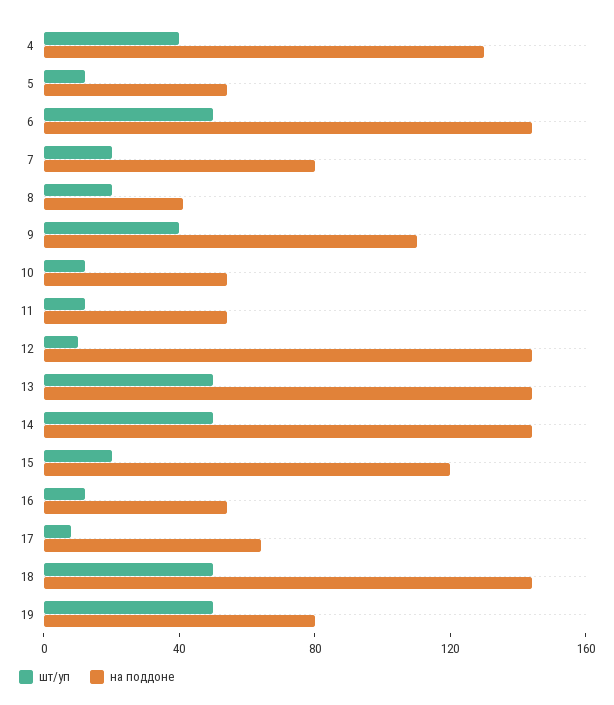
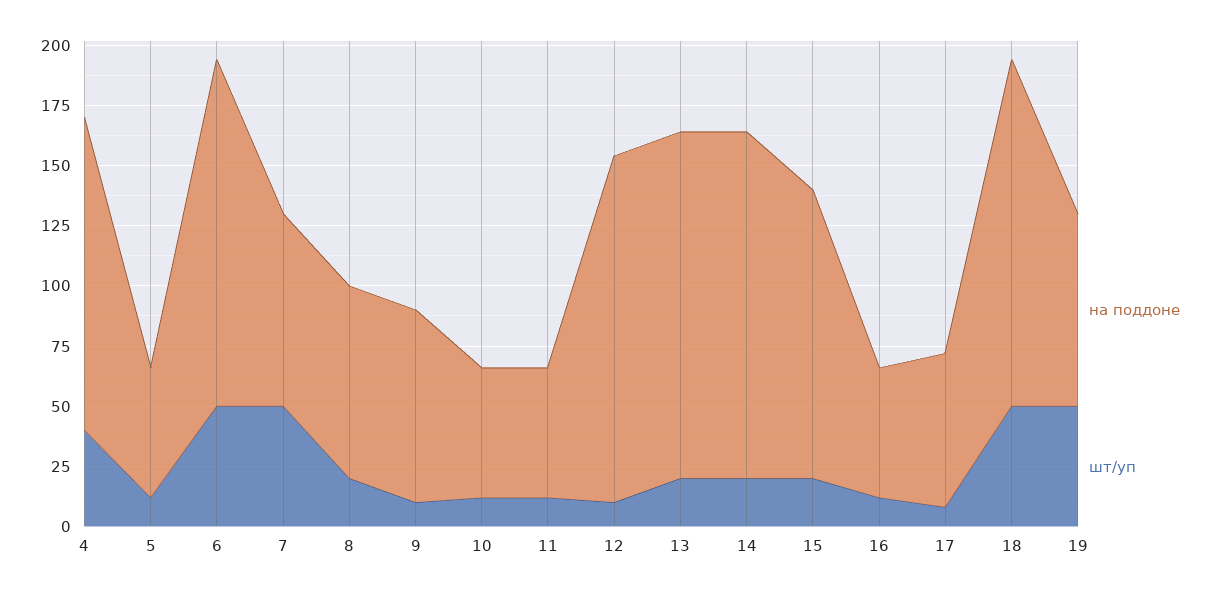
шт/уп, 7: 20 -> 50
на поддоне, 8: 40 -> 80
шт/уп, 9: 40 -> 10
на поддоне, 9: 110 -> 80
шт/уп, 13: 50 -> 20
шт/уп, 14: 50 -> 20

